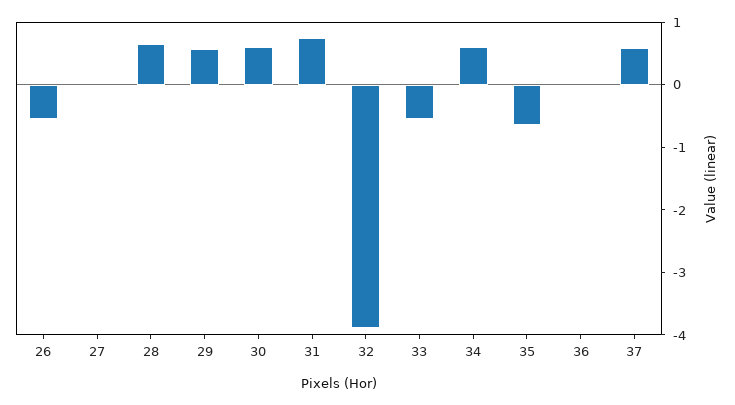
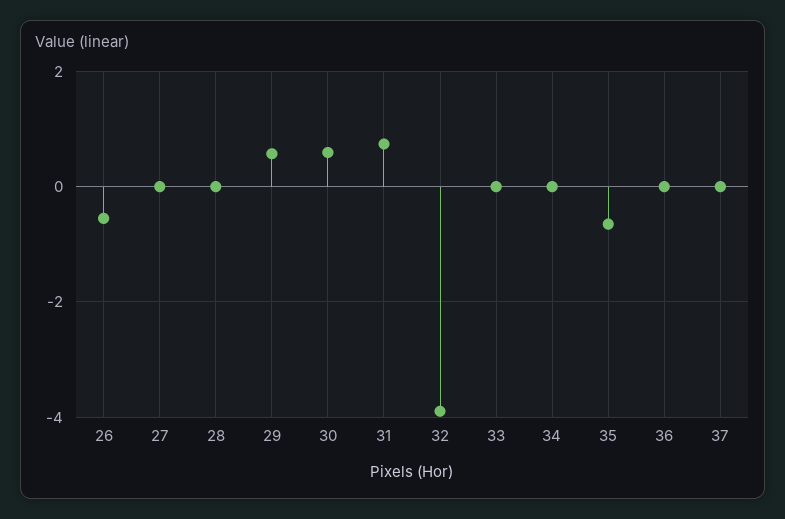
28: 0.6 -> 0
33: -0.6 -> 0
34: 0.6 -> 0
37: 0.6 -> 0

